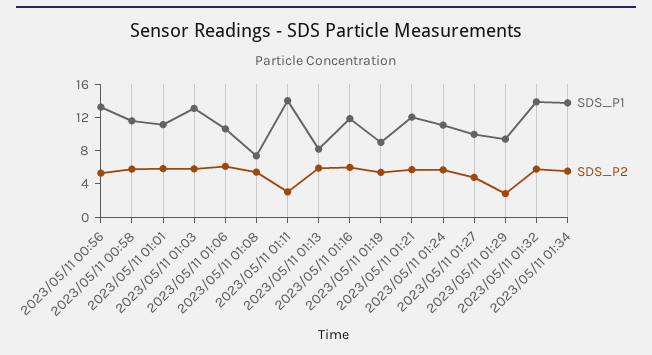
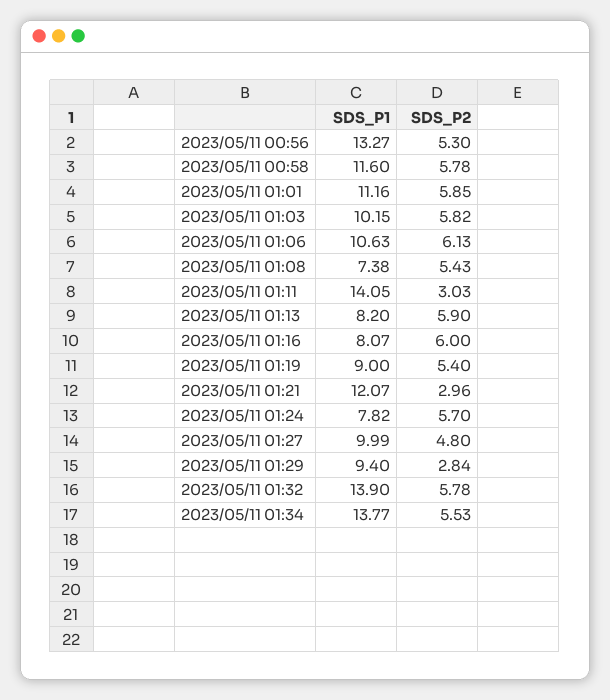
SDS_P1, 2023/05/11 01:03: 13 -> 10.15
SDS_P1, 2023/05/11 01:16: 12 -> 8.07
SDS_P2, 2023/05/11 01:21: 6 -> 2.96
SDS_P1, 2023/05/11 01:24: 11 -> 7.82

